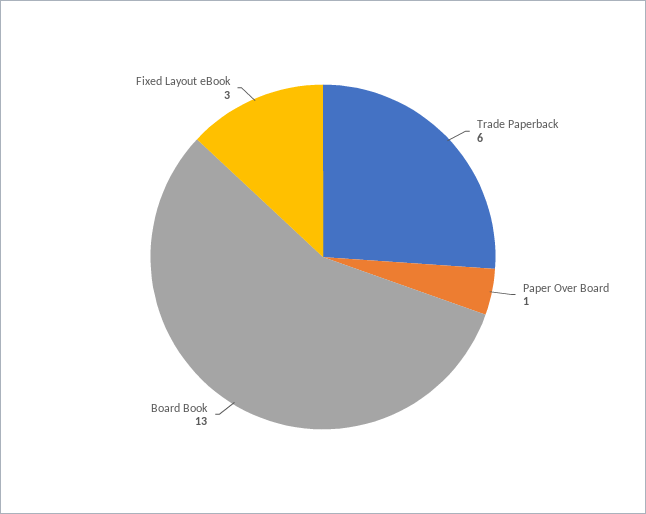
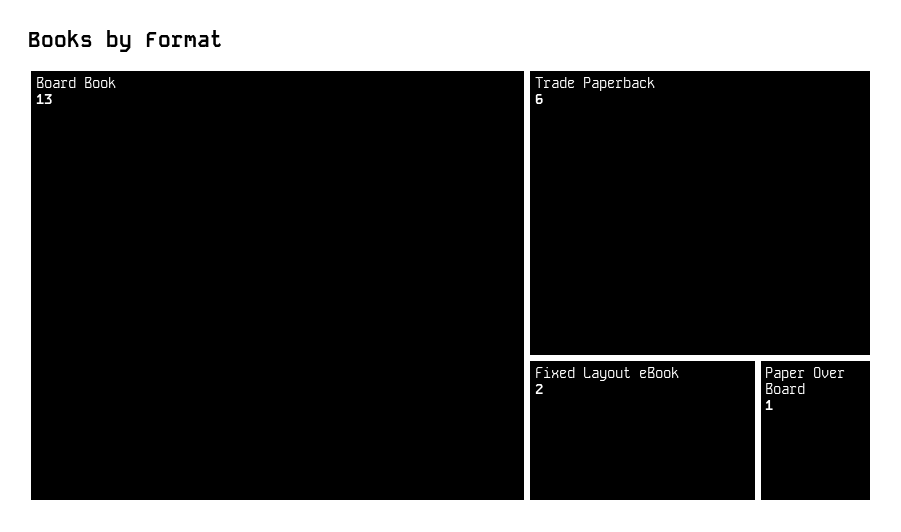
Fixed Layout eBook: 3 -> 2

